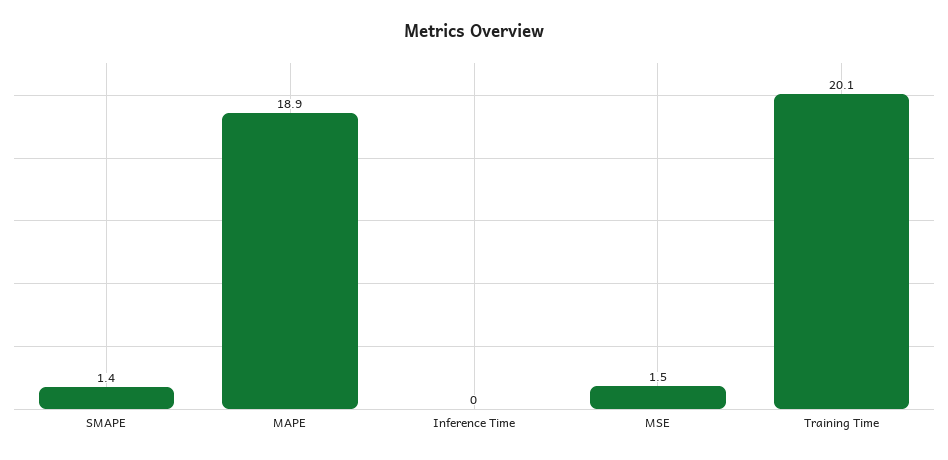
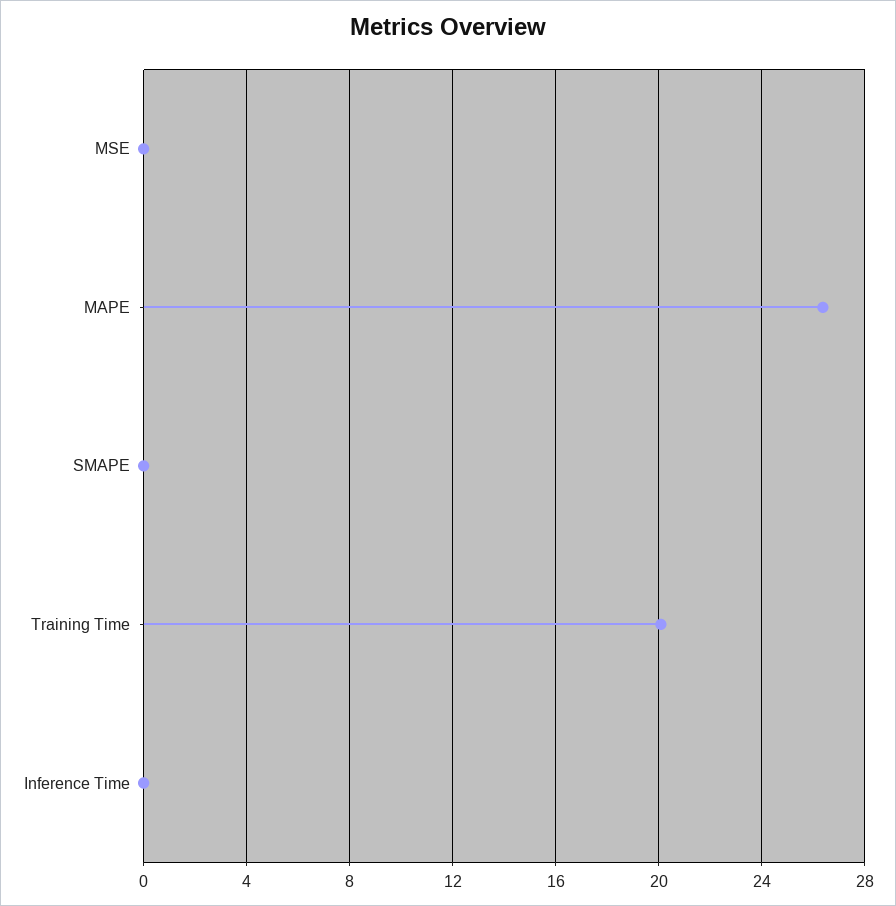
SMAPE: 1.4 -> 0
MAPE: 18.9 -> 26.5
MSE: 1.5 -> 0

